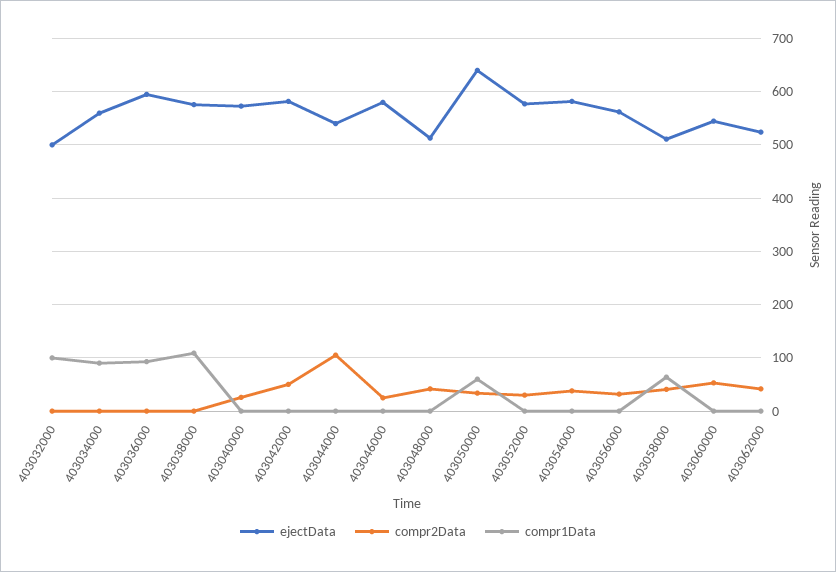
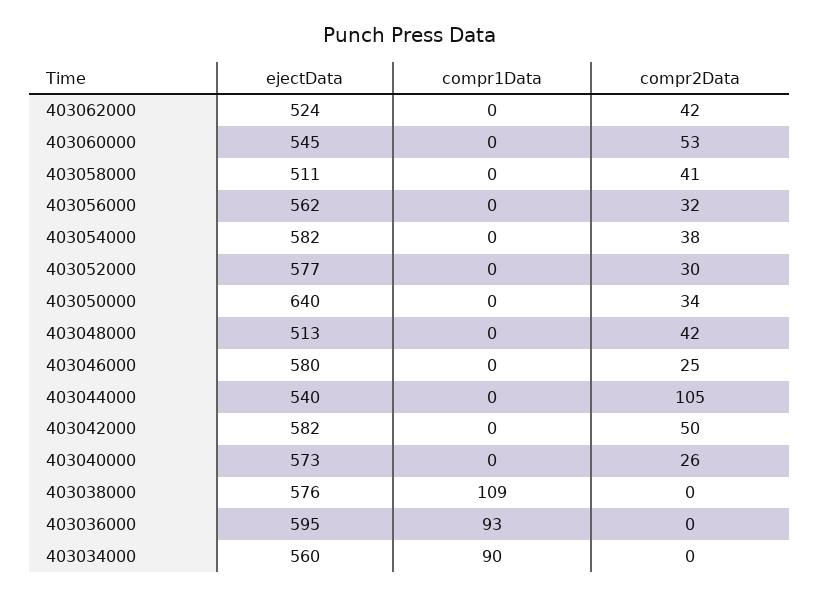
ejectData, 403032000: 500 -> none
compr2Data, 403032000: 0 -> none
compr1Data, 403032000: 100 -> none
compr1Data, 403050000: 60 -> 0
compr1Data, 403058000: 60 -> 0

